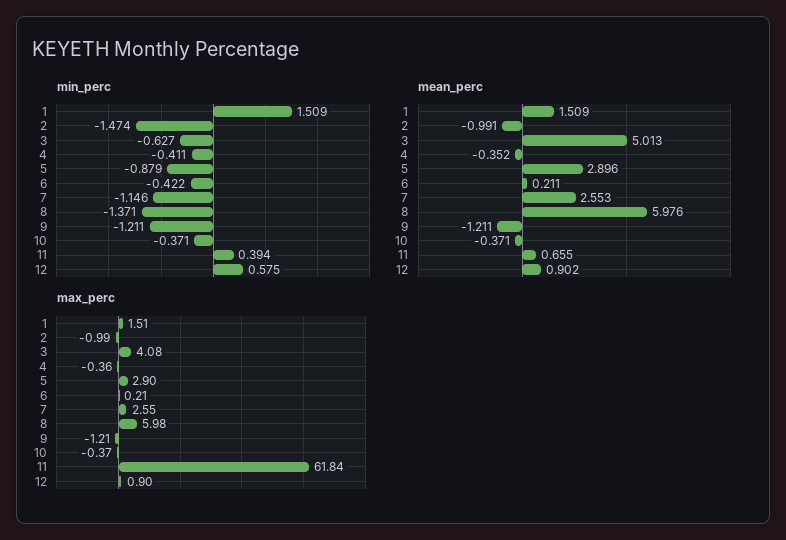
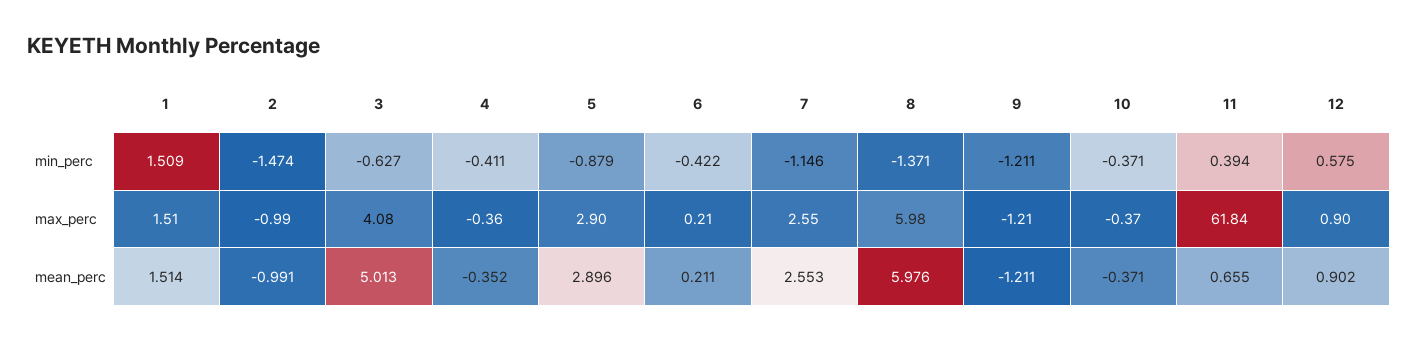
mean_perc, 1: 1.509 -> 1.514

